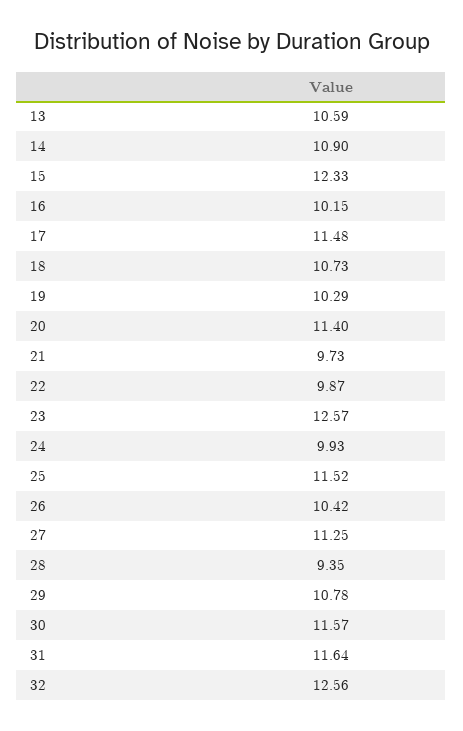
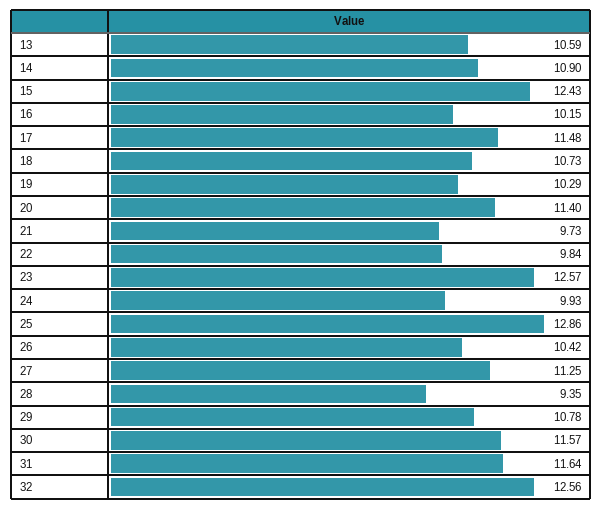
15: 12.33 -> 12.43
22: 9.87 -> 9.84
25: 11.52 -> 12.86

